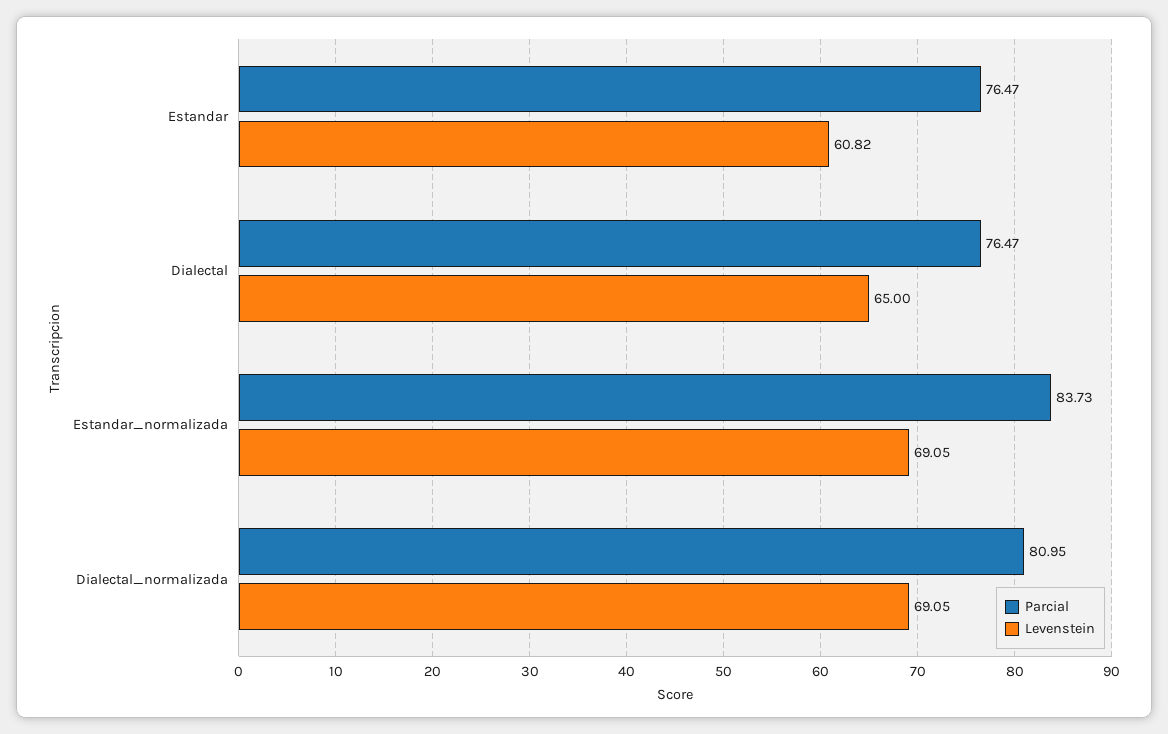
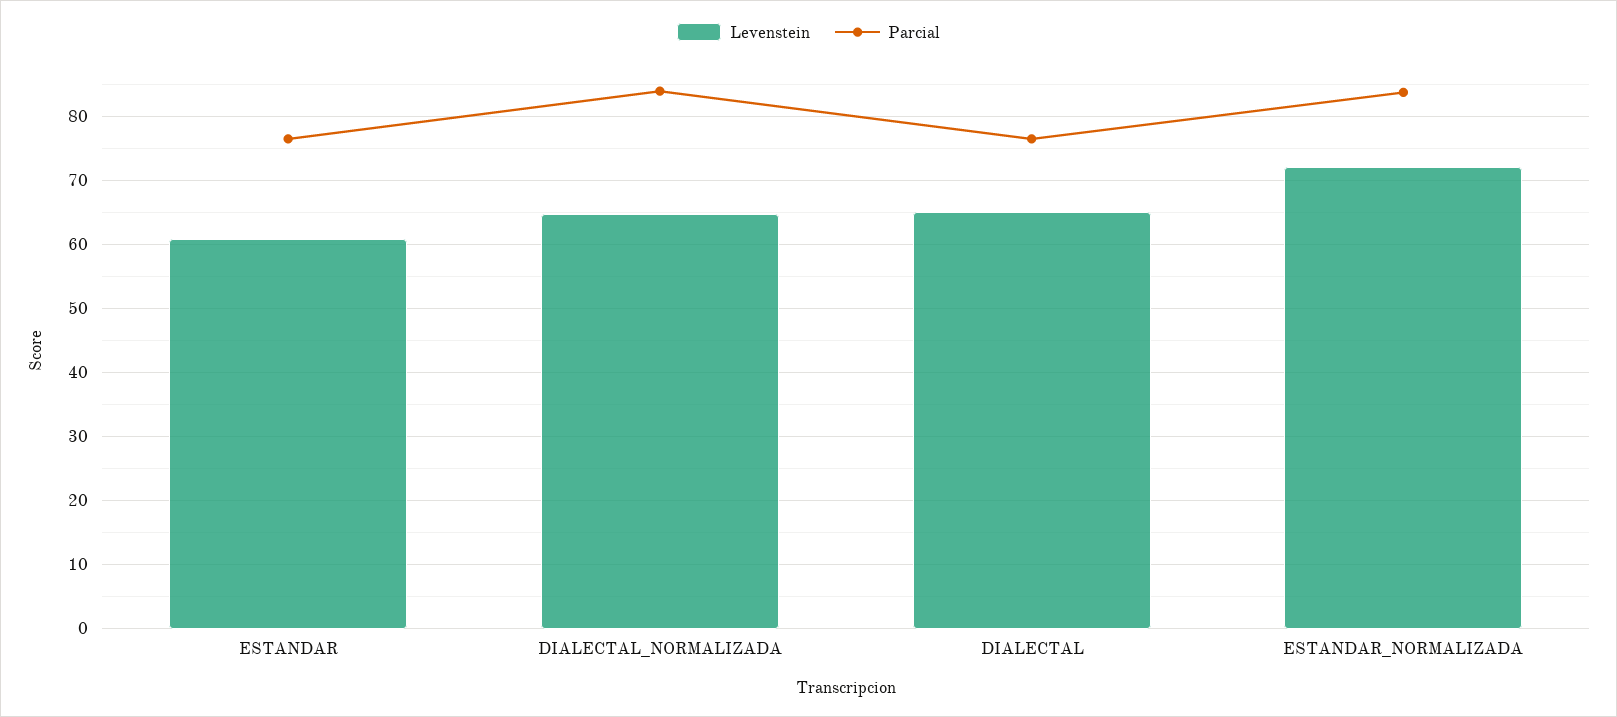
Levenstein, Estandar_normalizada: 69.05 -> 72
Parcial, Dialectal_normalizada: 80.95 -> 84
Levenstein, Dialectal_normalizada: 69.05 -> 65

